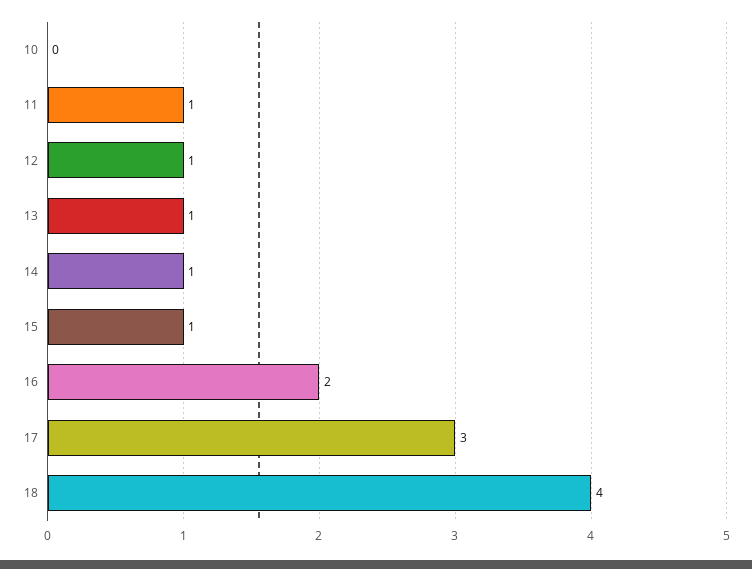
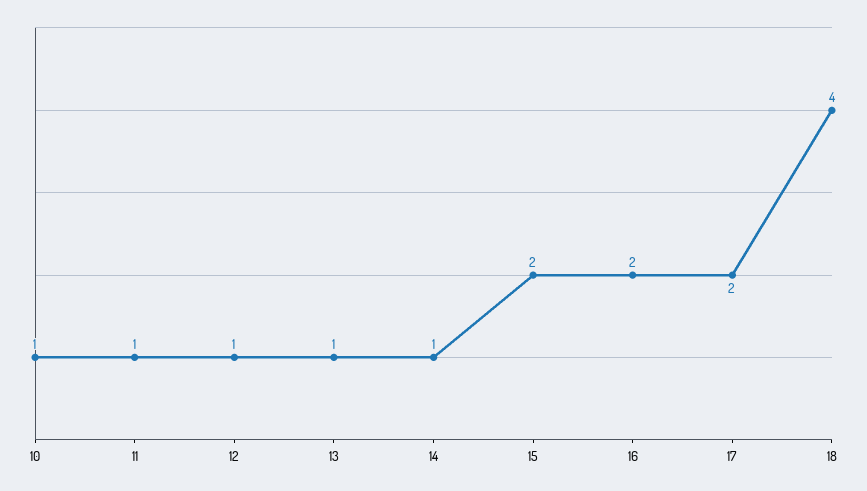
10: 0 -> 1
15: 1 -> 2
17: 3 -> 2

